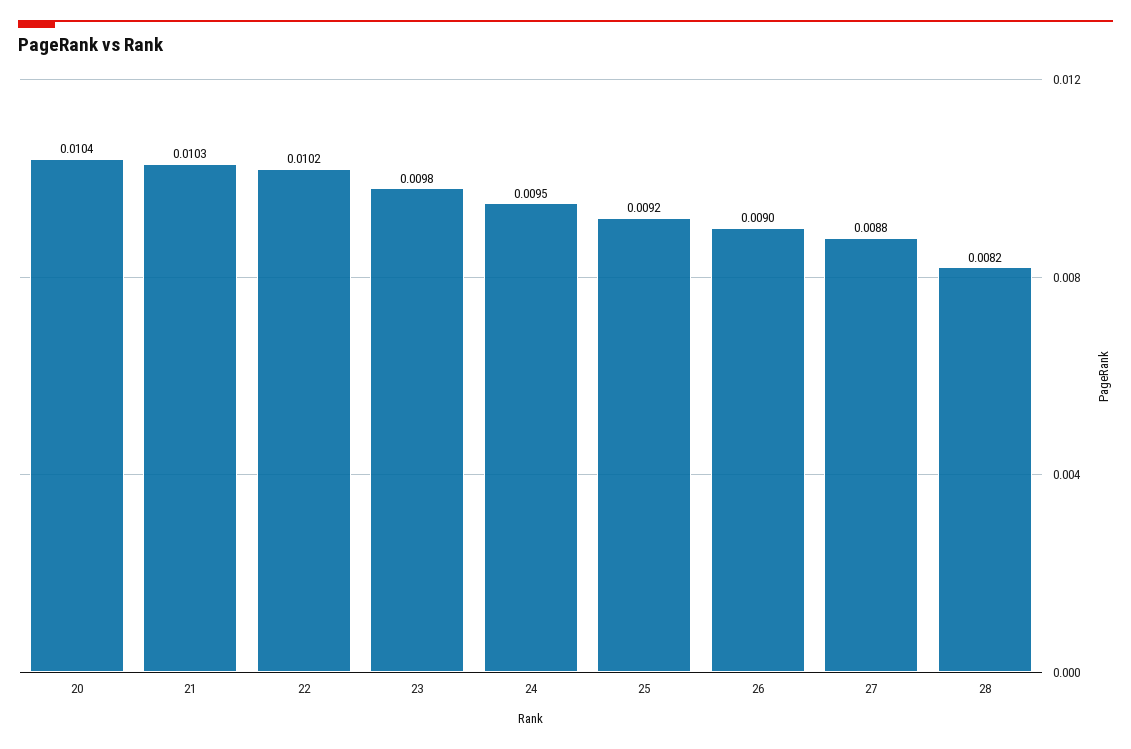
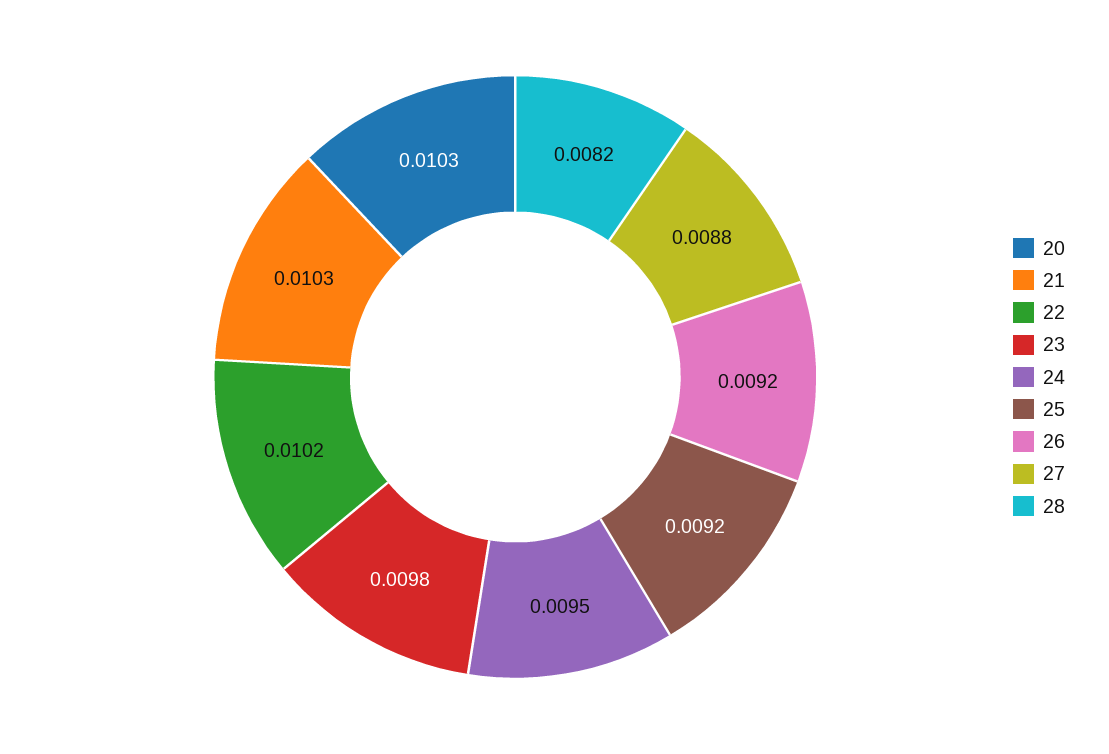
20: 0.0104 -> 0.0103
26: 0.009 -> 0.0092

